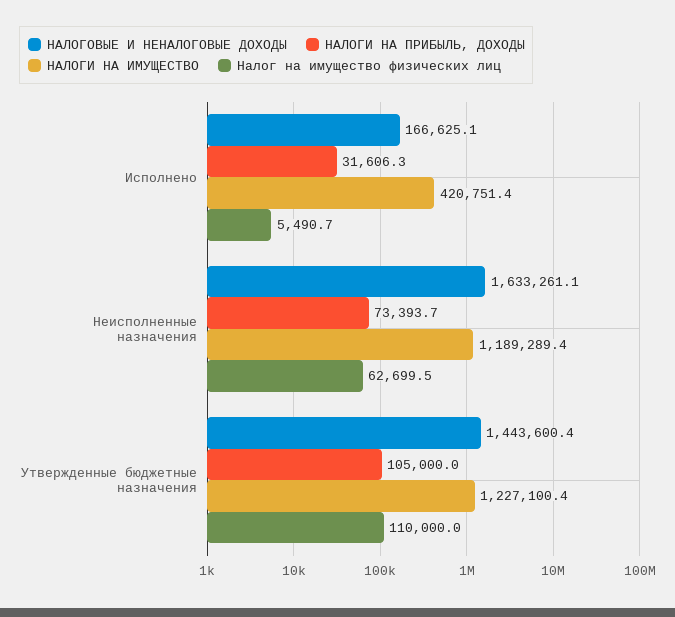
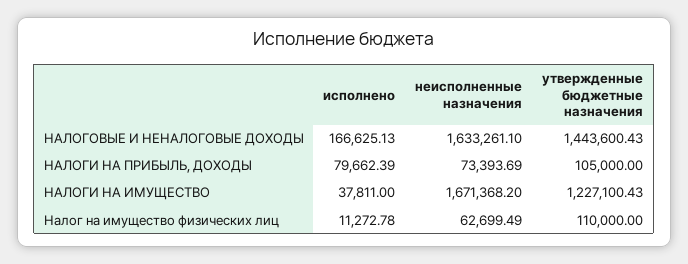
НАЛОГИ НА ПРИБЫЛЬ, ДОХОДЫ, Исполнено: 31606.3 -> 79662.39
НАЛОГИ НА ИМУЩЕСТВО, Исполнено: 420751.4 -> 37811
Налог на имущество физических лиц, Исполнено: 5490.7 -> 11272.78
НАЛОГИ НА ИМУЩЕСТВО, Неисполненные назначения: 1189289.4 -> 1671368.2

